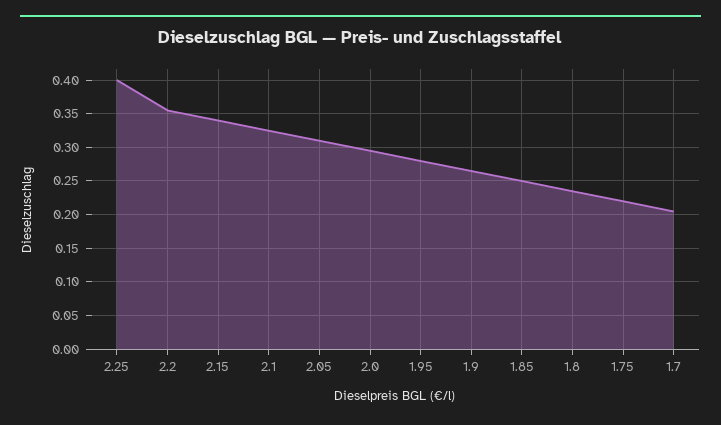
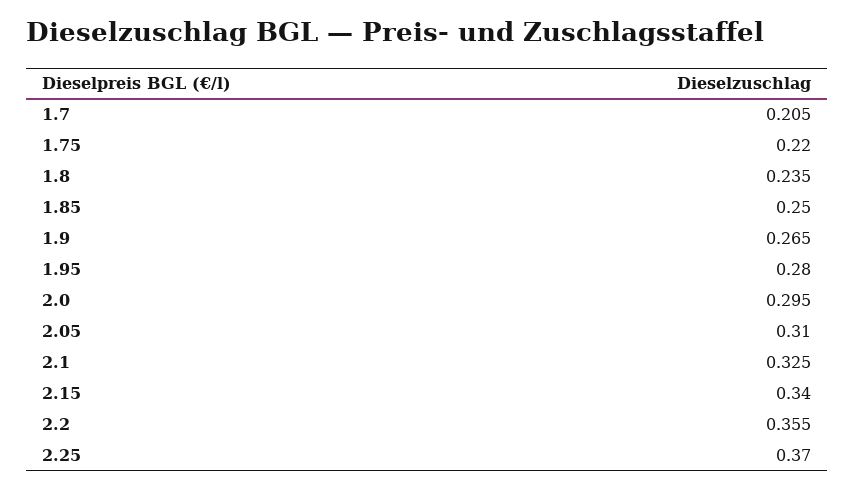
2.25: 0.4 -> 0.37

